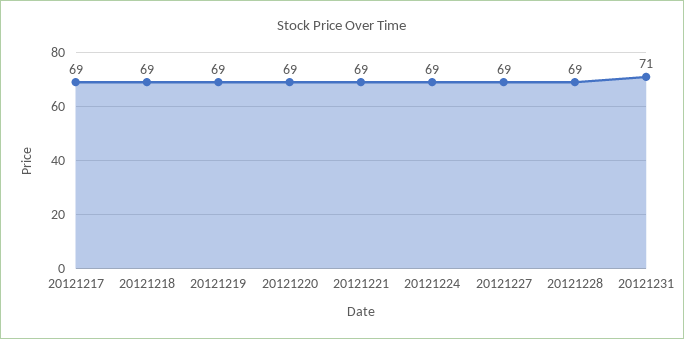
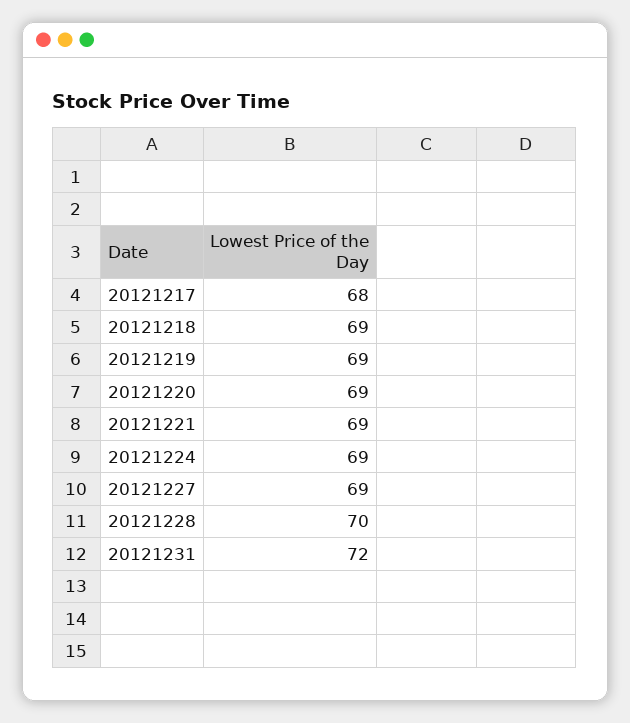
20121217: 69 -> 68
20121228: 69 -> 70
20121231: 71 -> 72

